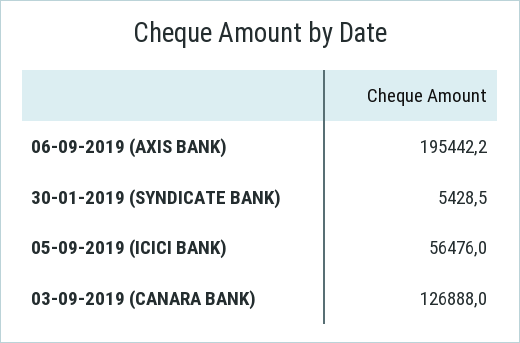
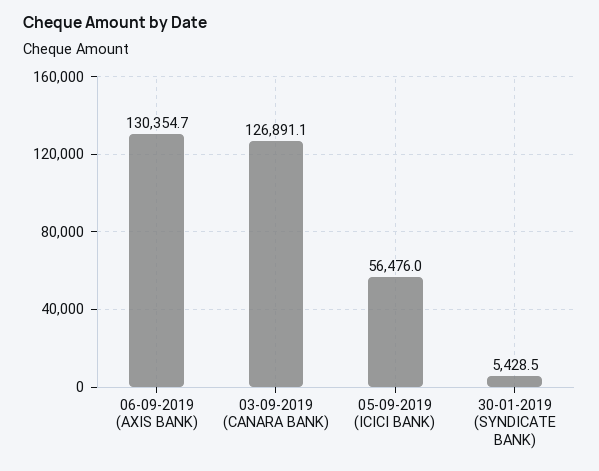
06-09-2019 (AXIS BANK): 195442.2 -> 130354.7
03-09-2019 (CANARA BANK): 126888 -> 126891.1

